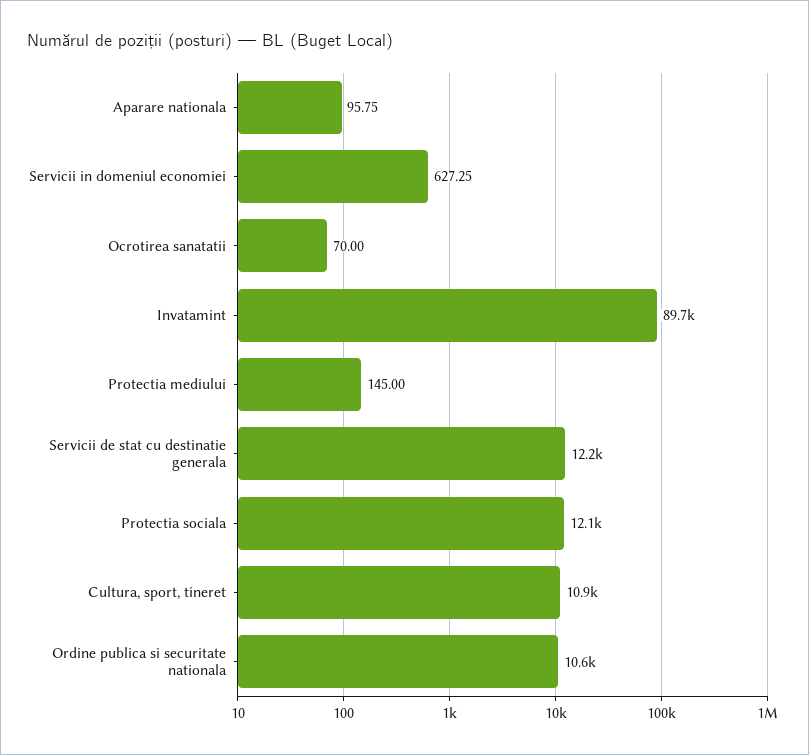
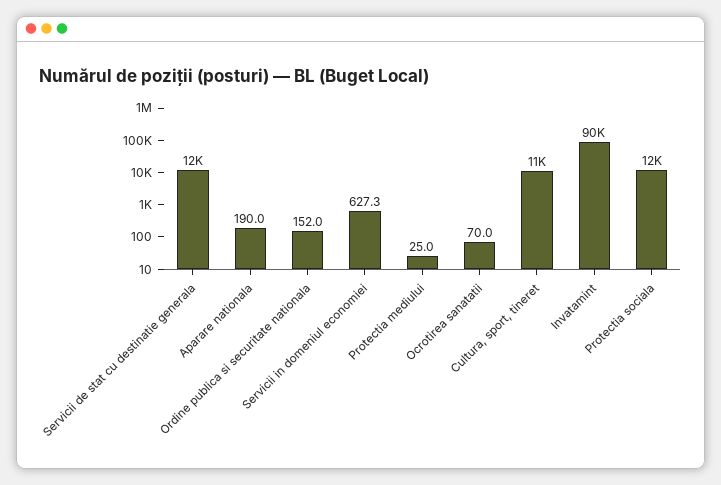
Aparare nationala: 95.75 -> 190
Protectia mediului: 145 -> 25
Ordine publica si securitate nationala: 10600 -> 152

